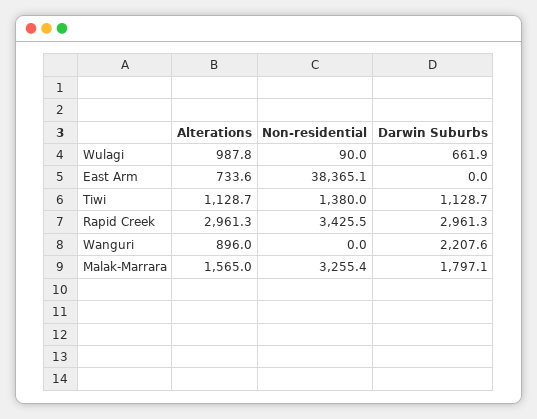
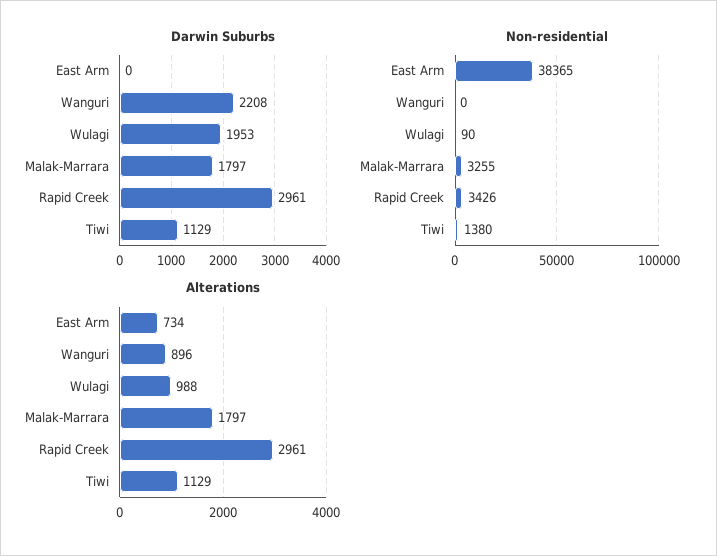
Darwin Suburbs, Wulagi: 661.9 -> 1953
Alterations, Malak-Marrara: 1565 -> 1797

